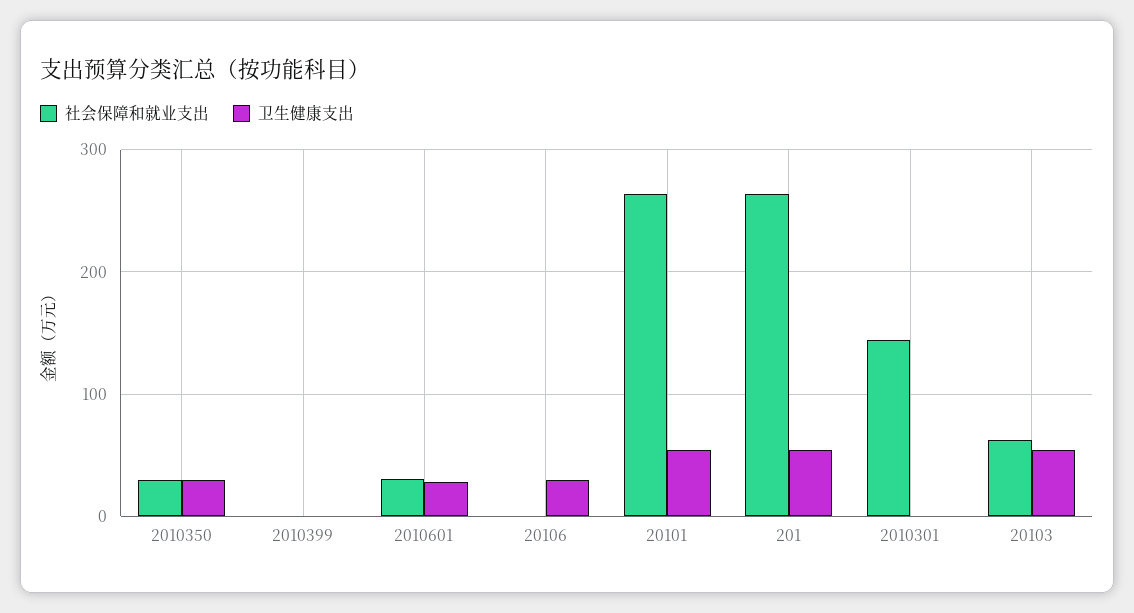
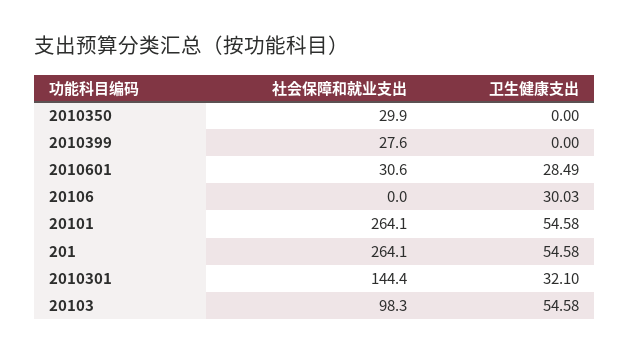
卫生健康支出, 2010350: 30 -> 0
社会保障和就业支出, 2010399: 0 -> 27.6
卫生健康支出, 2010301: 0 -> 32.1
社会保障和就业支出, 20103: 60 -> 98.3

